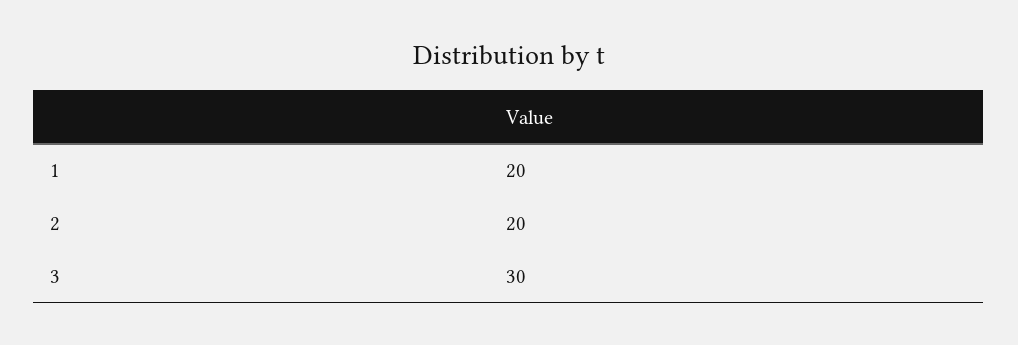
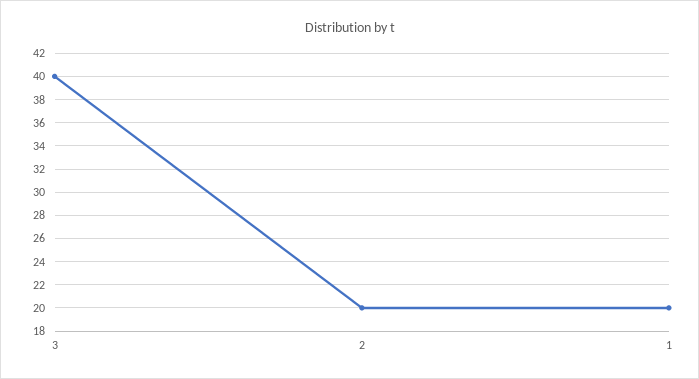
3: 30 -> 40

